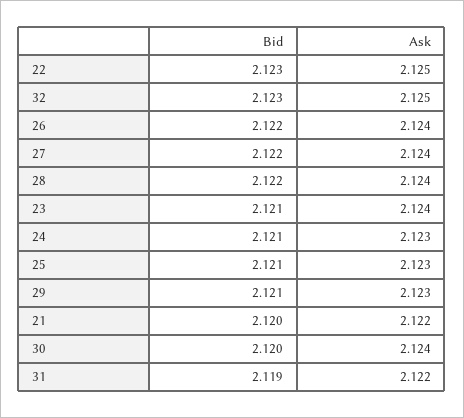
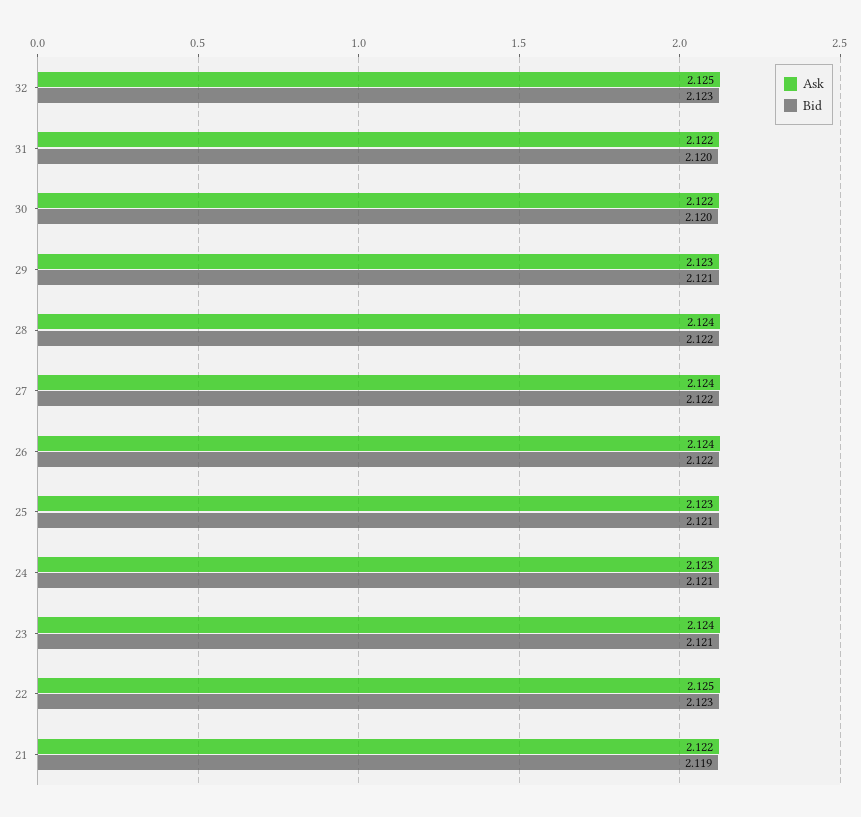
Bid, 21: 2.12 -> 2.119
Ask, 30: 2.124 -> 2.122
Bid, 31: 2.119 -> 2.12

